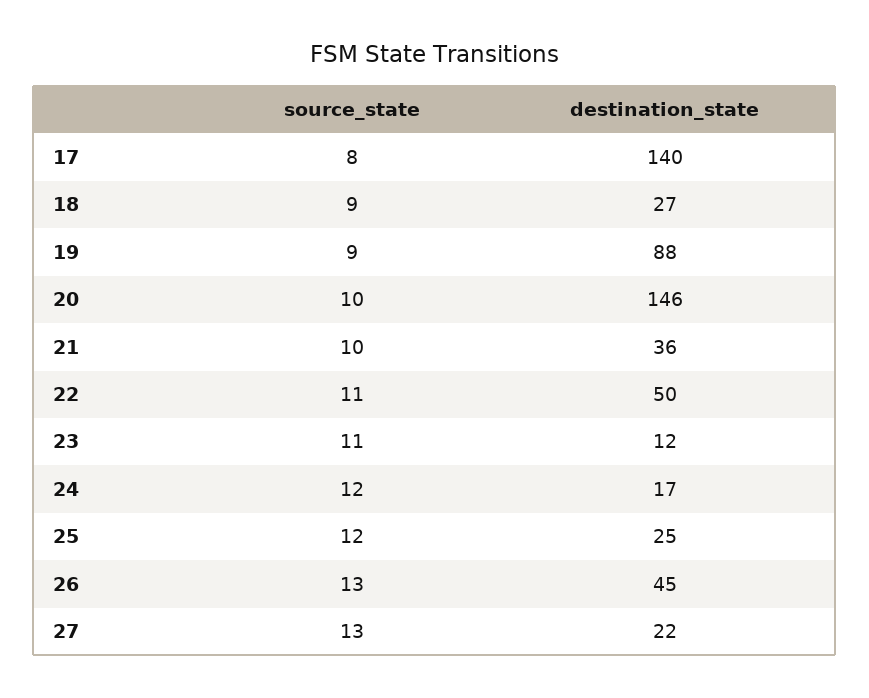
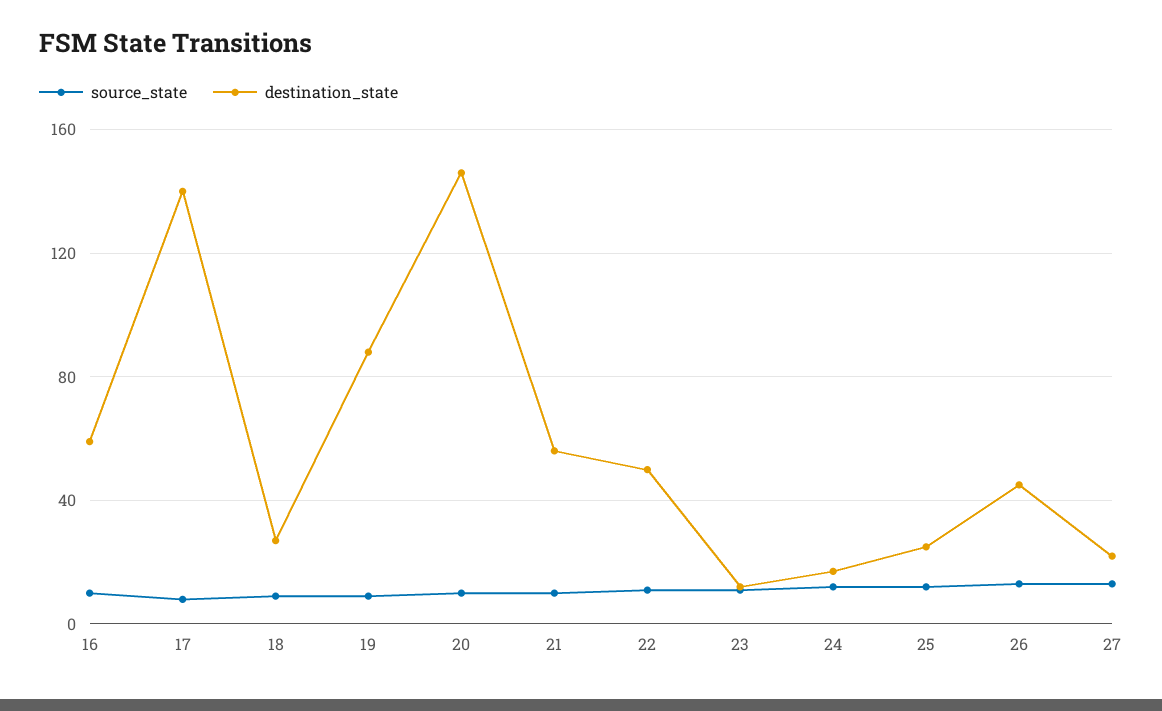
destination_state, 21: 36 -> 55
source_state, 16: none -> 10
destination_state, 16: none -> 60

